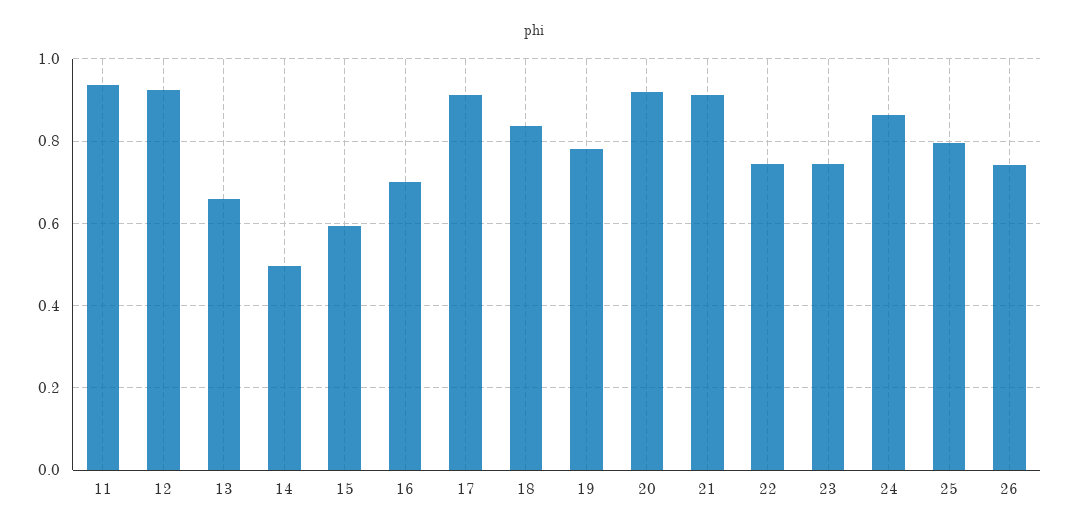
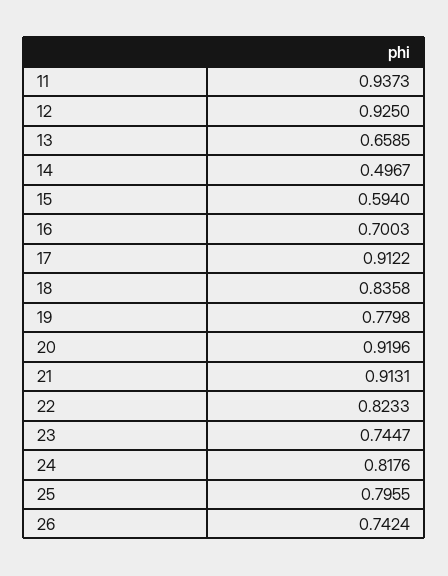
22: 0.74 -> 0.8233
24: 0.86 -> 0.8176

